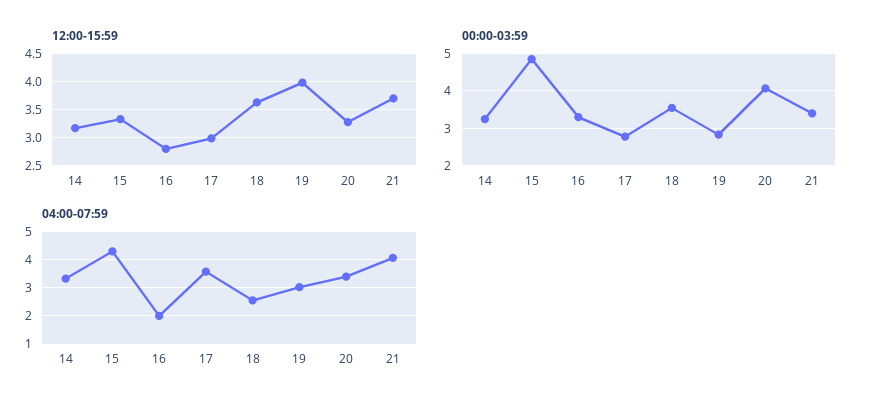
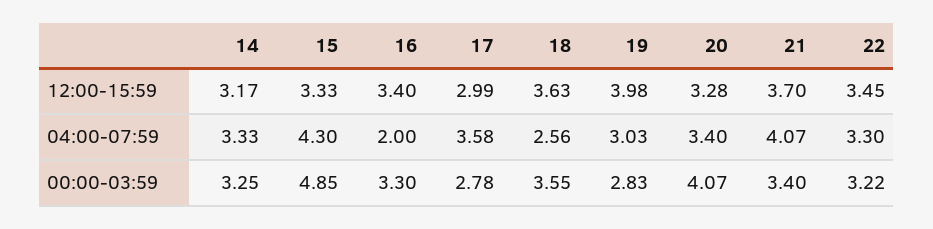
12:00-15:59, 16: 2.75 -> 3.4
12:00-15:59, 22: none -> 3.45
04:00-07:59, 22: none -> 3.3
00:00-03:59, 22: none -> 3.22

